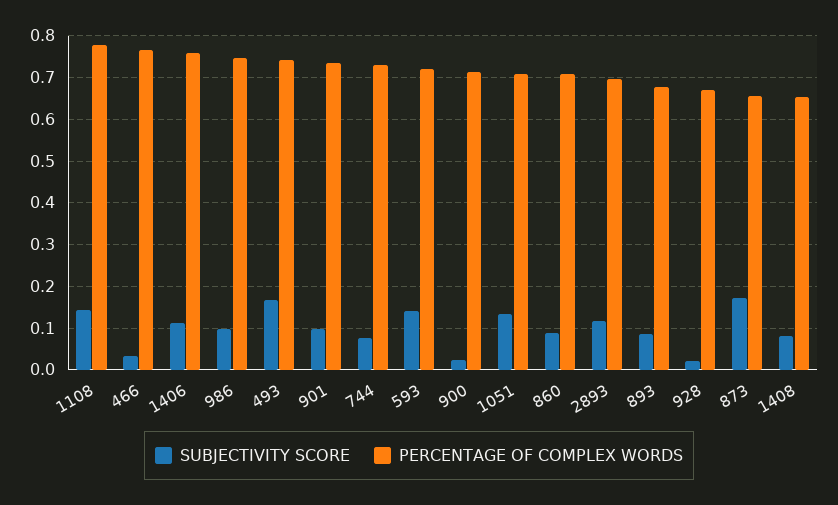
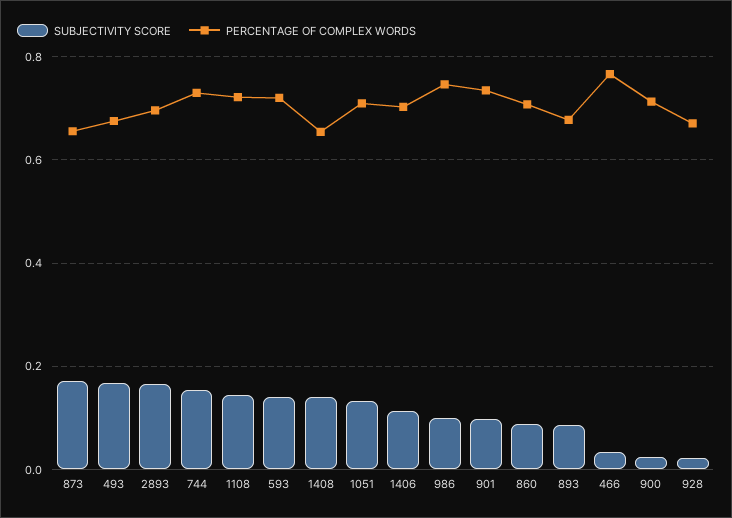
PERCENTAGE OF COMPLEX WORDS, 1108: 0.78 -> 0.72
PERCENTAGE OF COMPLEX WORDS, 1406: 0.76 -> 0.7
PERCENTAGE OF COMPLEX WORDS, 493: 0.74 -> 0.68
SUBJECTIVITY SCORE, 744: 0.08 -> 0.16
SUBJECTIVITY SCORE, 2893: 0.12 -> 0.16
SUBJECTIVITY SCORE, 1408: 0.08 -> 0.14

